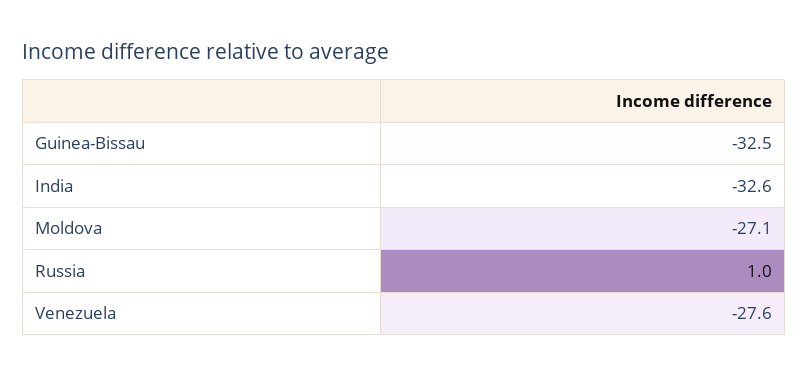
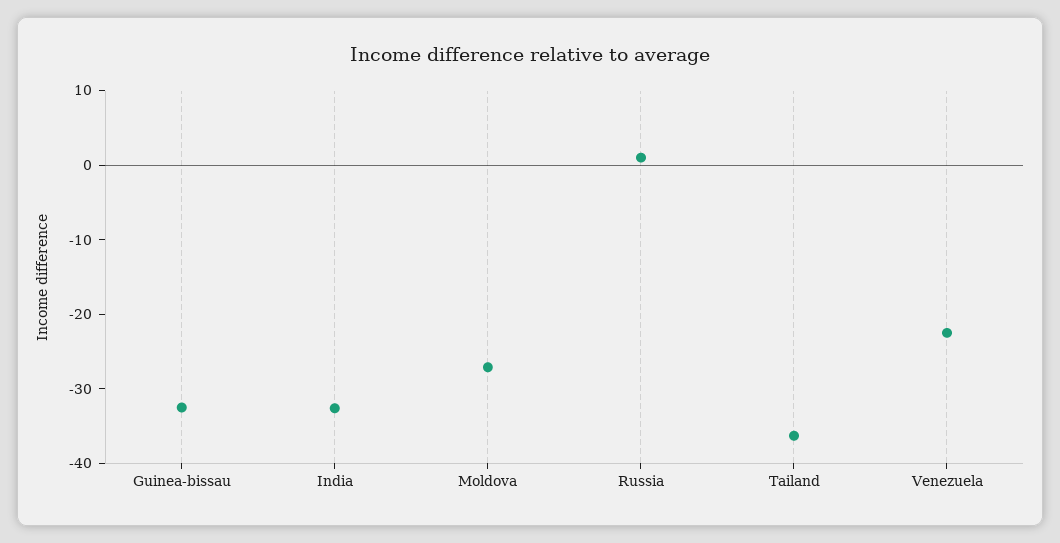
Venezuela: -27.6 -> -22
Tailand: none -> -36

